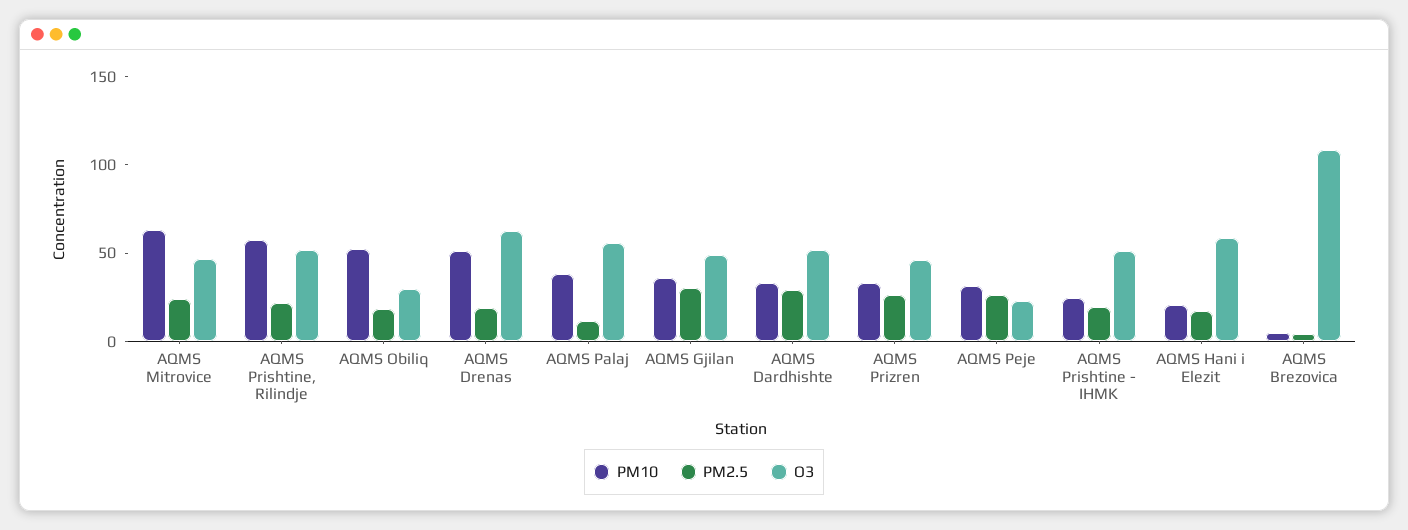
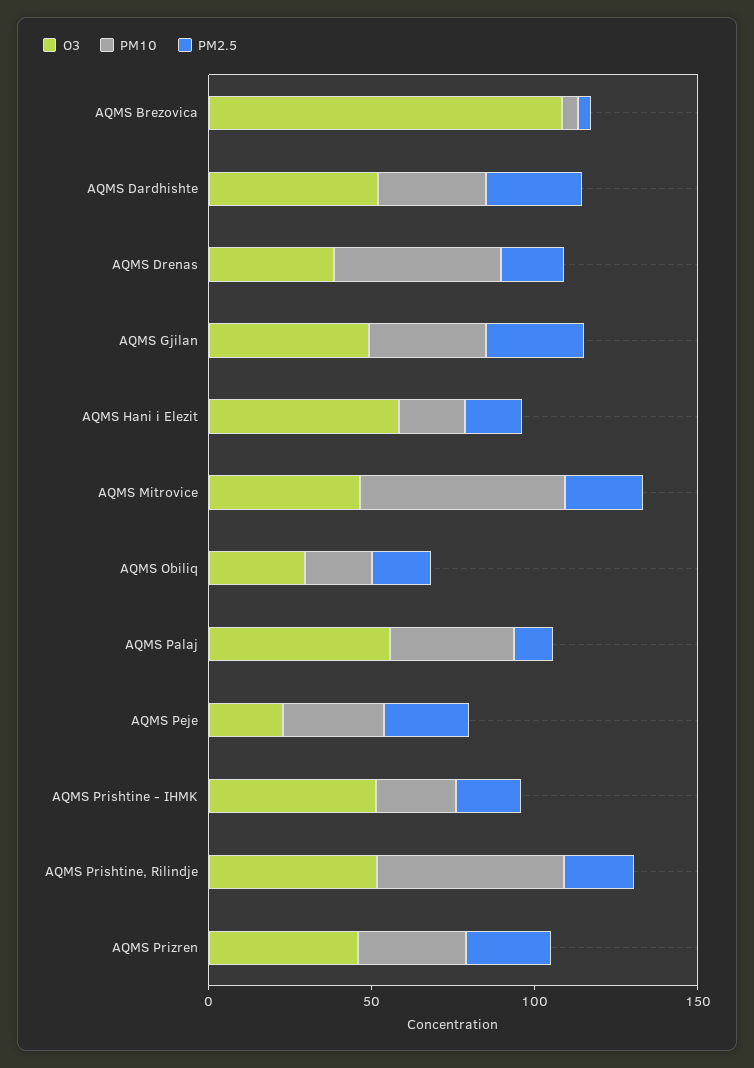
PM10, AQMS Obiliq: 50 -> 20
O3, AQMS Drenas: 60 -> 40

